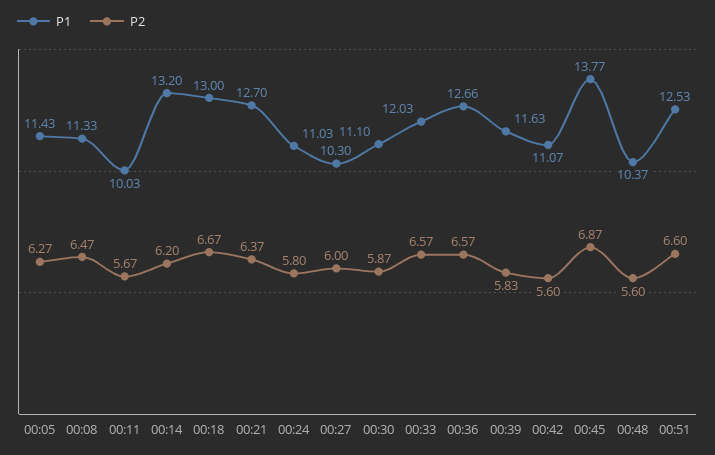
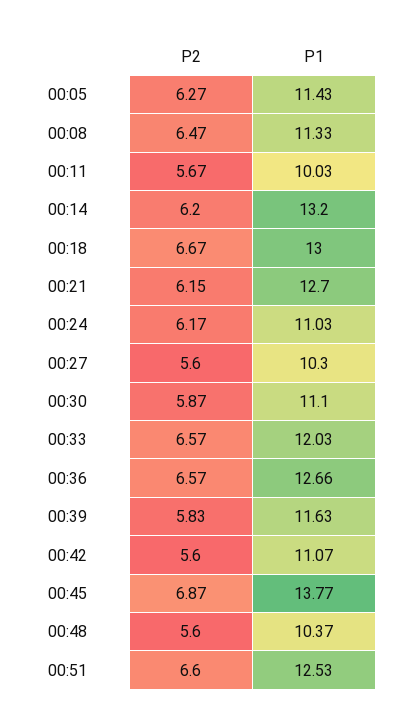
P2, 00:21: 6.37 -> 6.15
P2, 00:24: 5.8 -> 6.17
P2, 00:27: 6 -> 5.6

